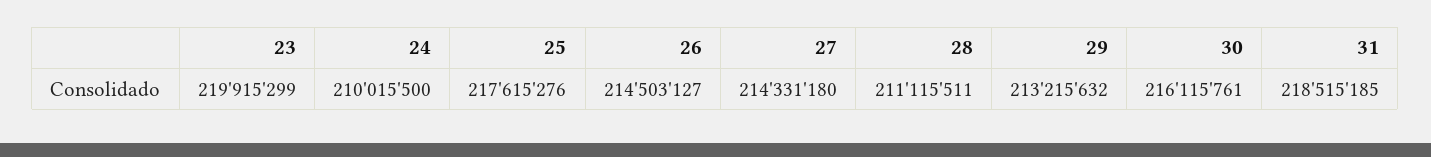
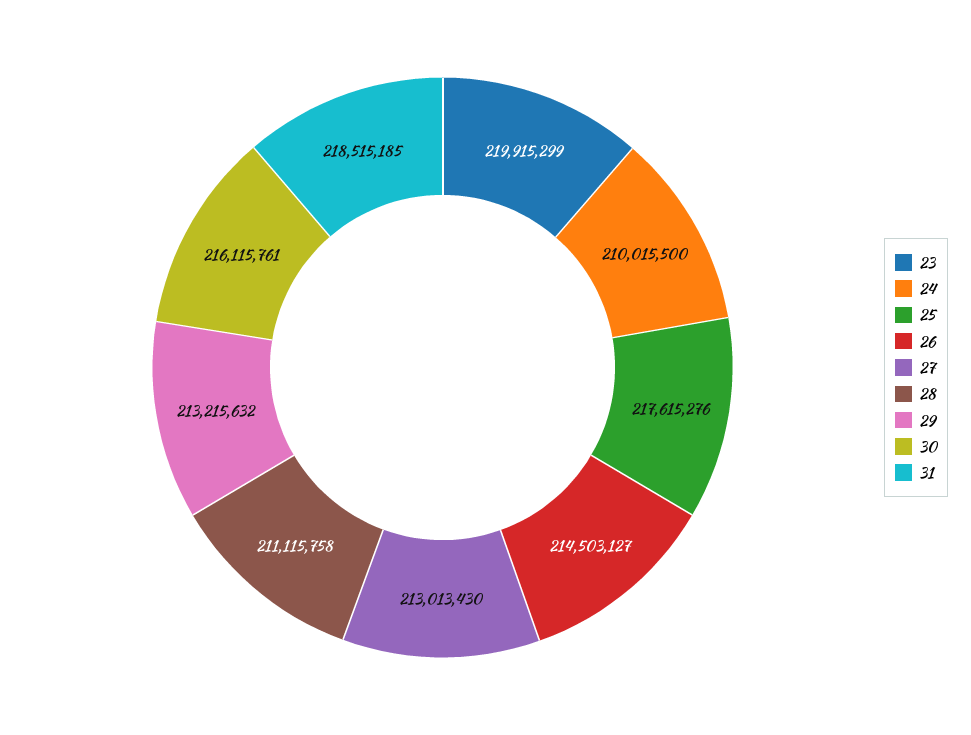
27: 214331180 -> 213013430
28: 211115511 -> 211115758

